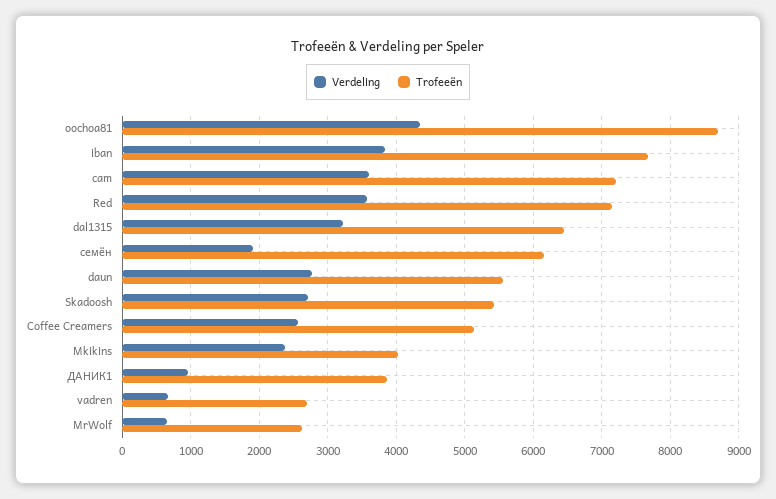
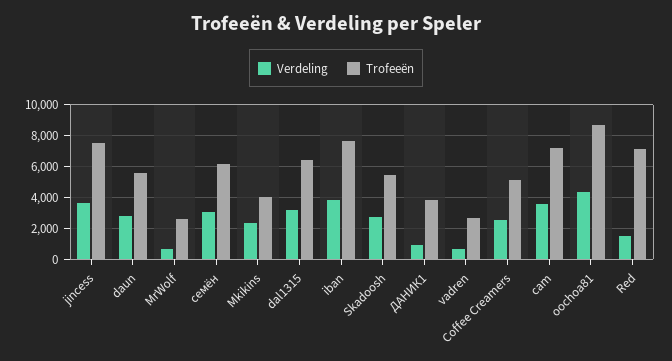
Verdeling, Red: 3600 -> 1500
Verdeling, семён: 1900 -> 3000
Verdeling, jincess: none -> 3500
Trofeeën, jincess: none -> 7500

